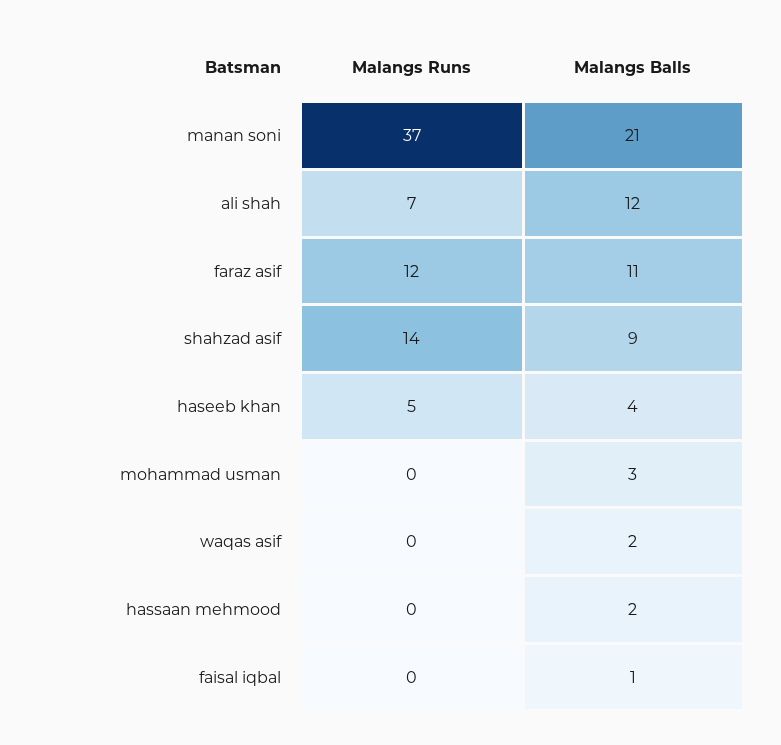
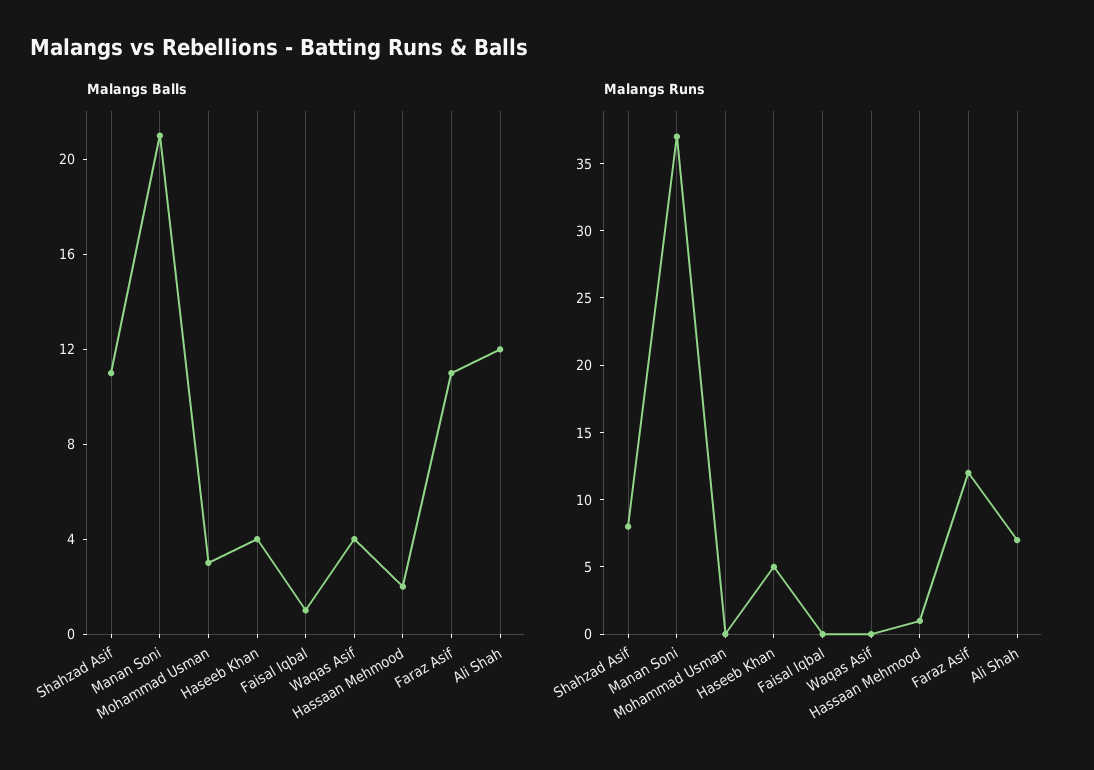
Malangs Runs, shahzad asif: 14 -> 8
Malangs Balls, shahzad asif: 9 -> 11
Malangs Balls, waqas asif: 2 -> 4
Malangs Runs, hassaan mehmood: 0 -> 1

